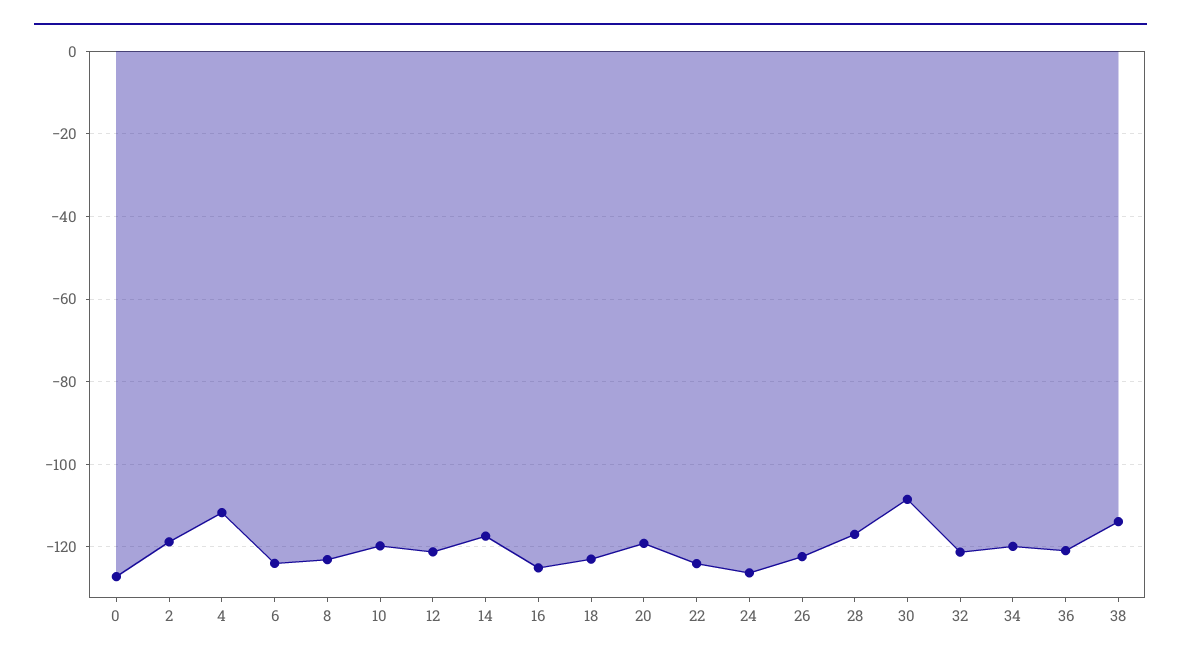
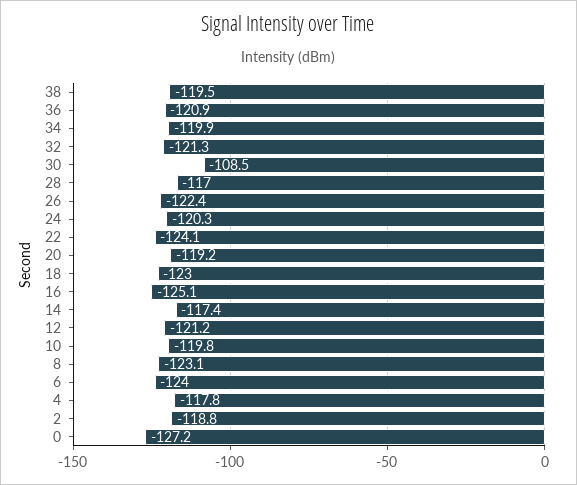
4: -112 -> -117.8
24: -126 -> -120.3
38: -114 -> -119.5

